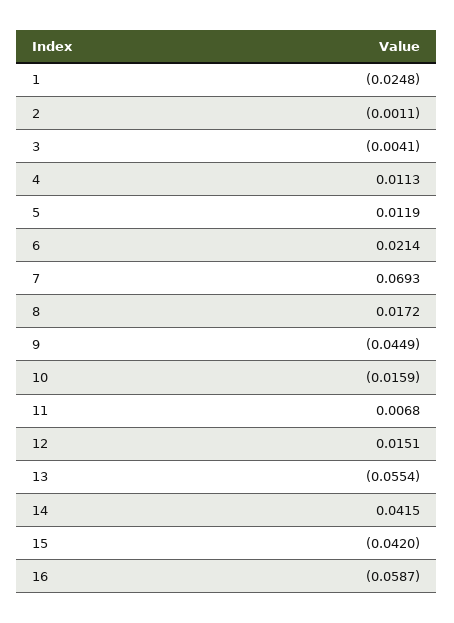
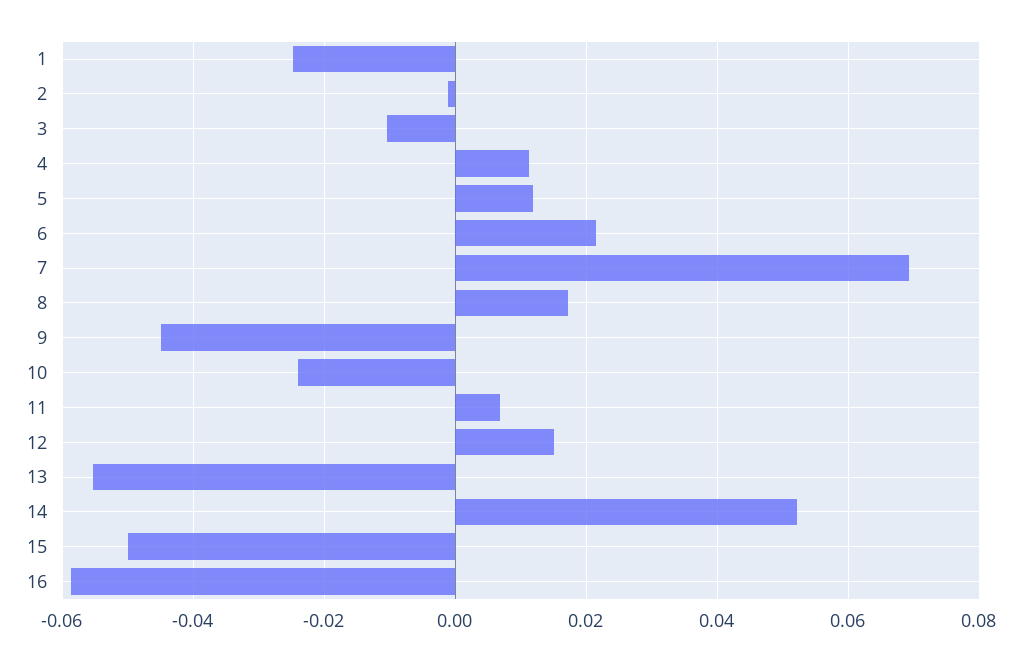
3: -0.0041 -> -0.01
10: -0.0159 -> -0.024
14: 0.0415 -> 0.052
15: -0.042 -> -0.05

